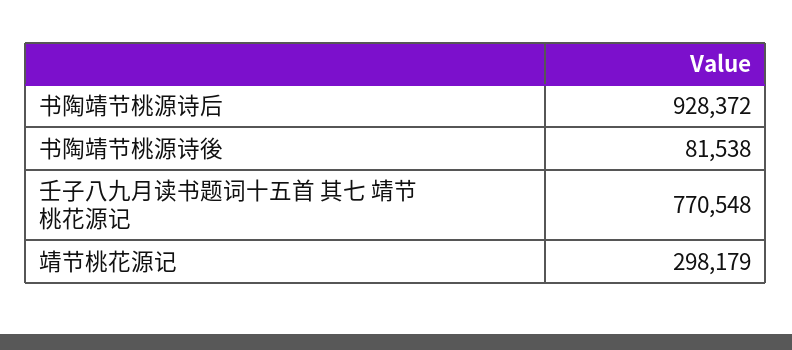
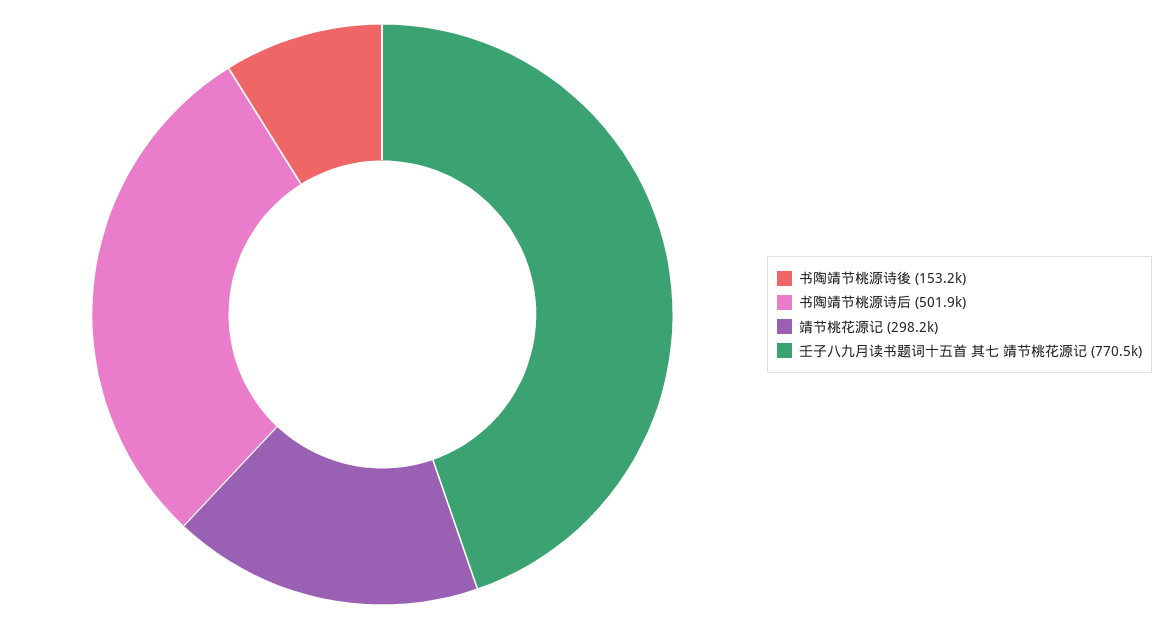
书陶靖节桃源诗后: 928372 -> 501900
书陶靖节桃源诗後: 81538 -> 153200

